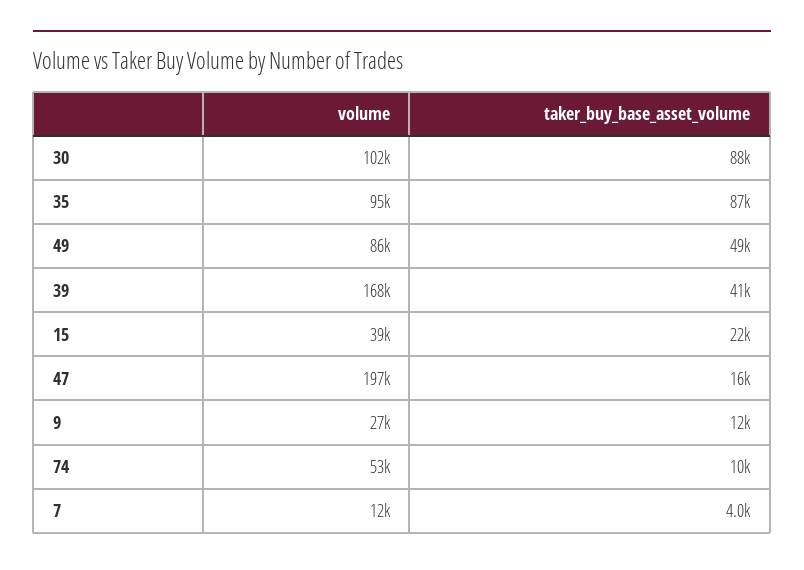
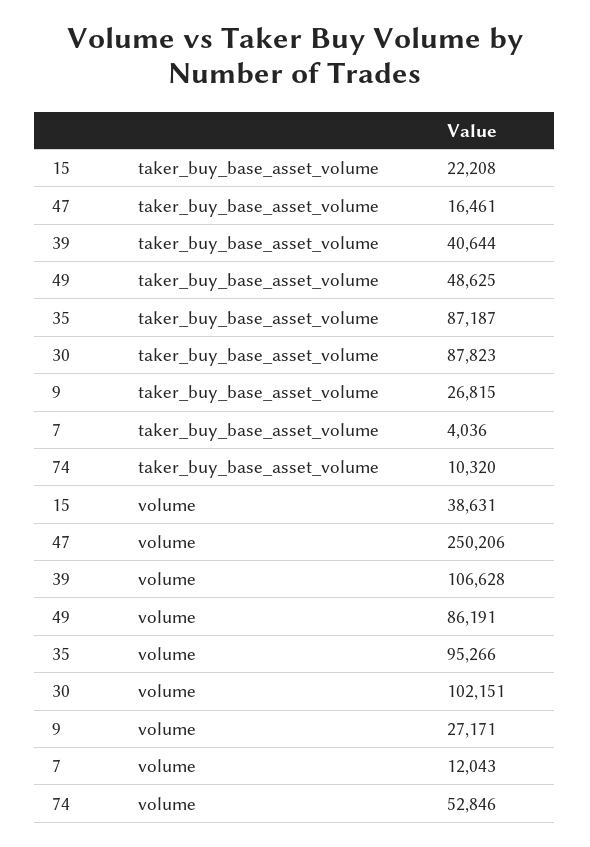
volume, 39: 168000 -> 106628
volume, 47: 197000 -> 250206
taker_buy_base_asset_volume, 9: 12000 -> 26815

